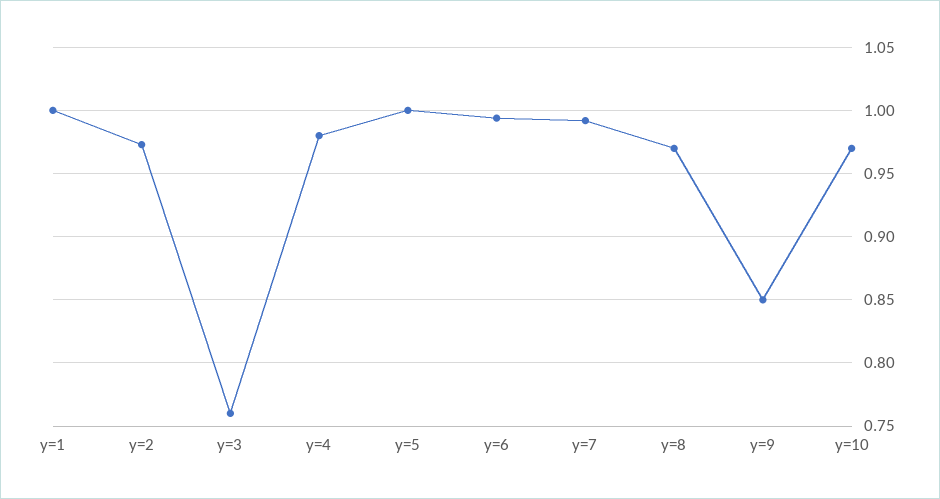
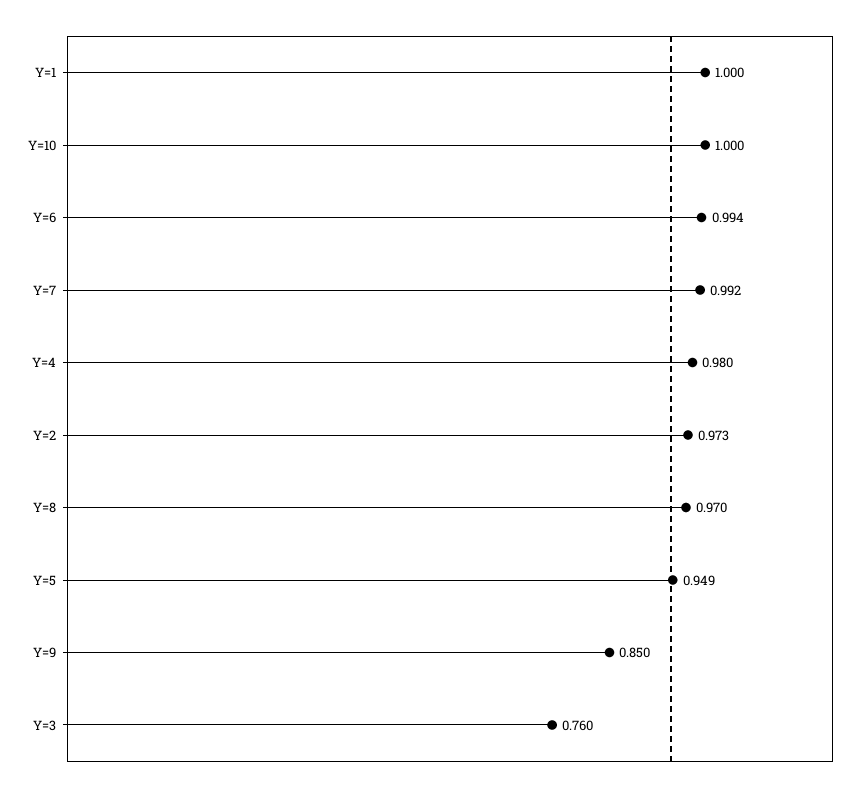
y=5: 1 -> 0.949
y=10: 0.97 -> 1

